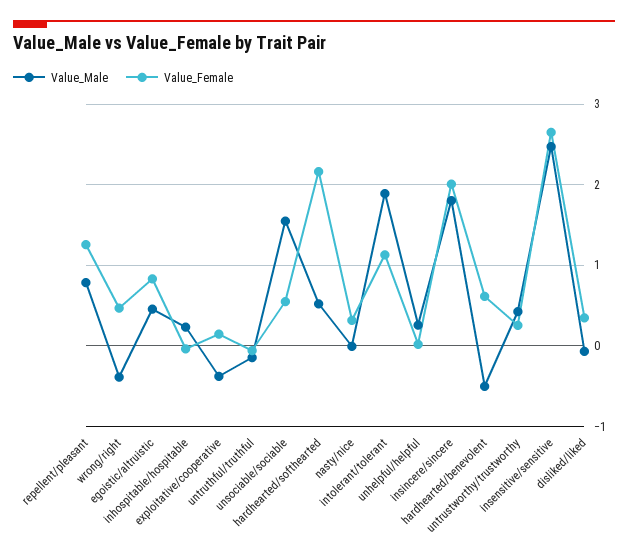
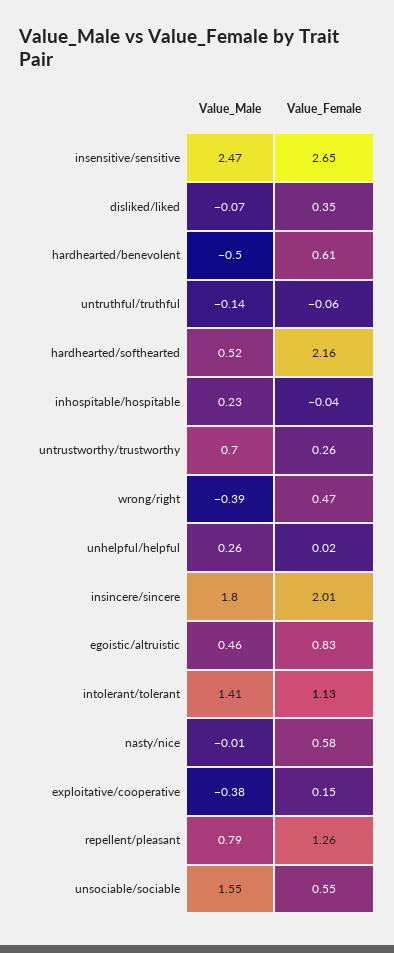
Value_Female, nasty/nice: 0.3 -> 0.58
Value_Male, intolerant/tolerant: 1.9 -> 1.41
Value_Male, untrustworthy/trustworthy: 0.4 -> 0.7

